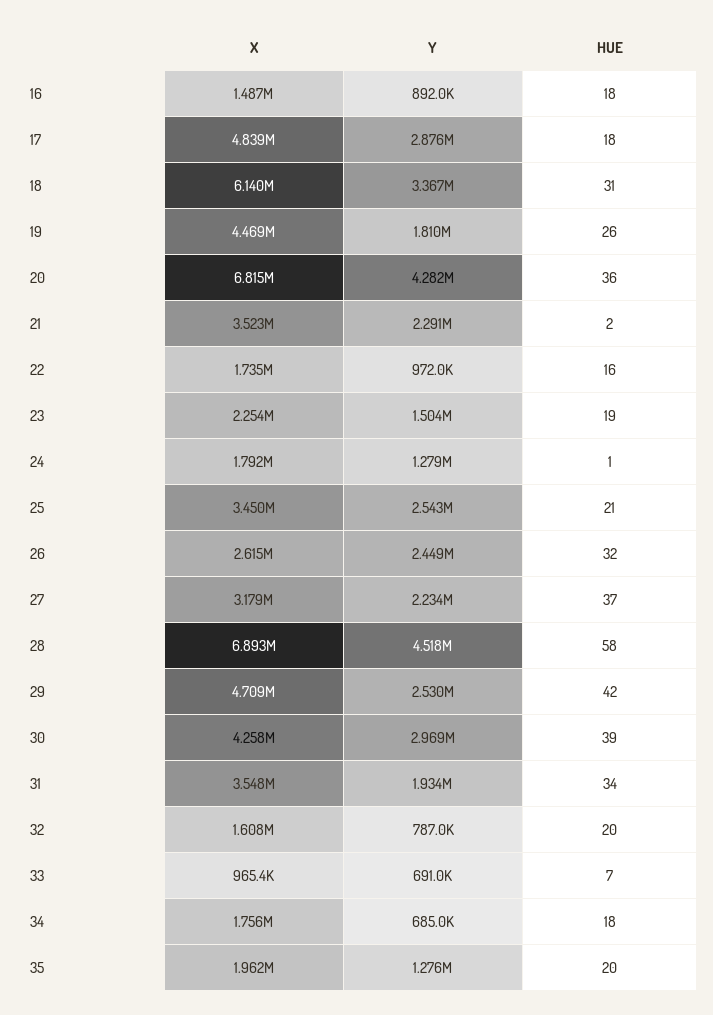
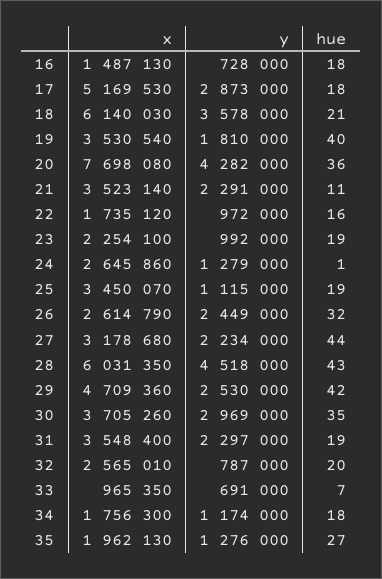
Y, 16: 892000 -> 728000
X, 17: 4839000 -> 5169530
Y, 17: 2876000 -> 2873000
Y, 18: 3367000 -> 3578000
HUE, 18: 31 -> 21
X, 19: 4469000 -> 3530540
HUE, 19: 26 -> 40
X, 20: 6815000 -> 7698080
HUE, 21: 2 -> 11
Y, 23: 1504000 -> 992000
X, 24: 1792000 -> 2645860
Y, 25: 2543000 -> 1115000
HUE, 25: 21 -> 19
HUE, 27: 37 -> 44
X, 28: 6893000 -> 6031350
HUE, 28: 58 -> 43
X, 30: 4258000 -> 3705260
HUE, 30: 39 -> 35
Y, 31: 1934000 -> 2297000
HUE, 31: 34 -> 19
X, 32: 1608000 -> 2565010
Y, 34: 685000 -> 1174000
HUE, 35: 20 -> 27

